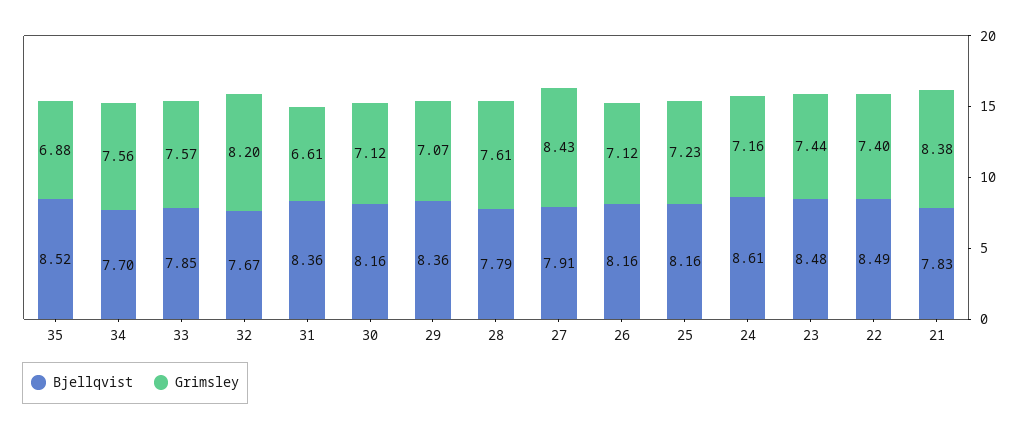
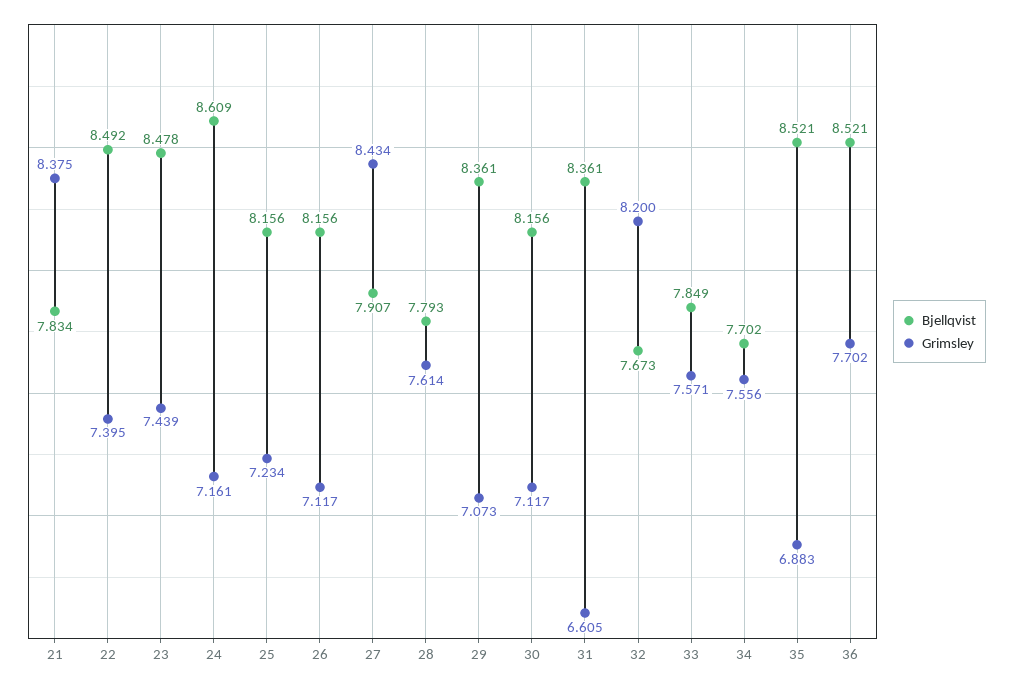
Bjellqvist, 36: none -> 8.521
Grimsley, 36: none -> 7.702

